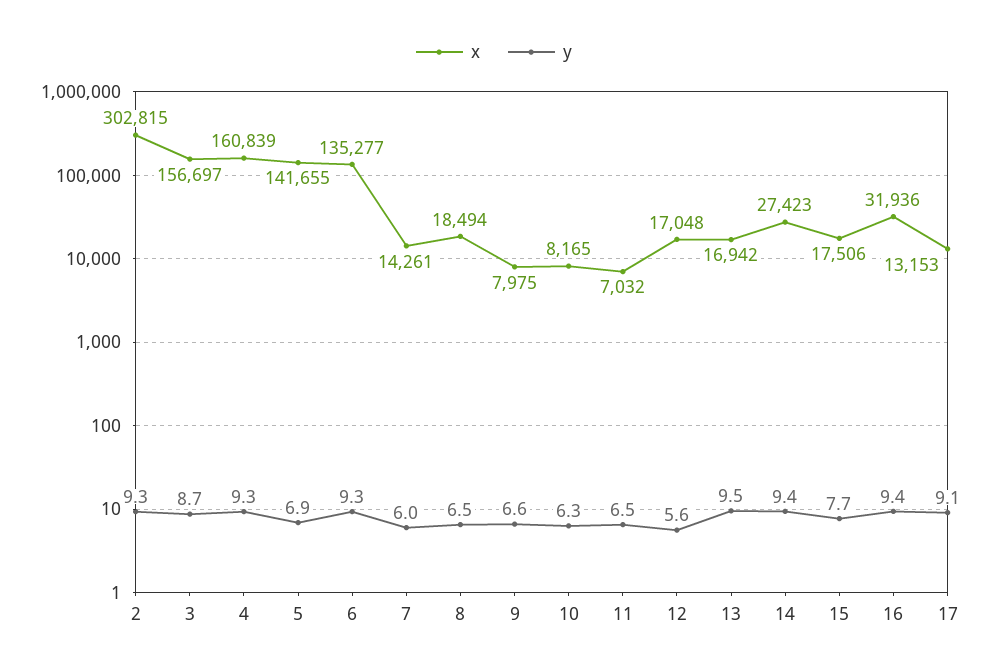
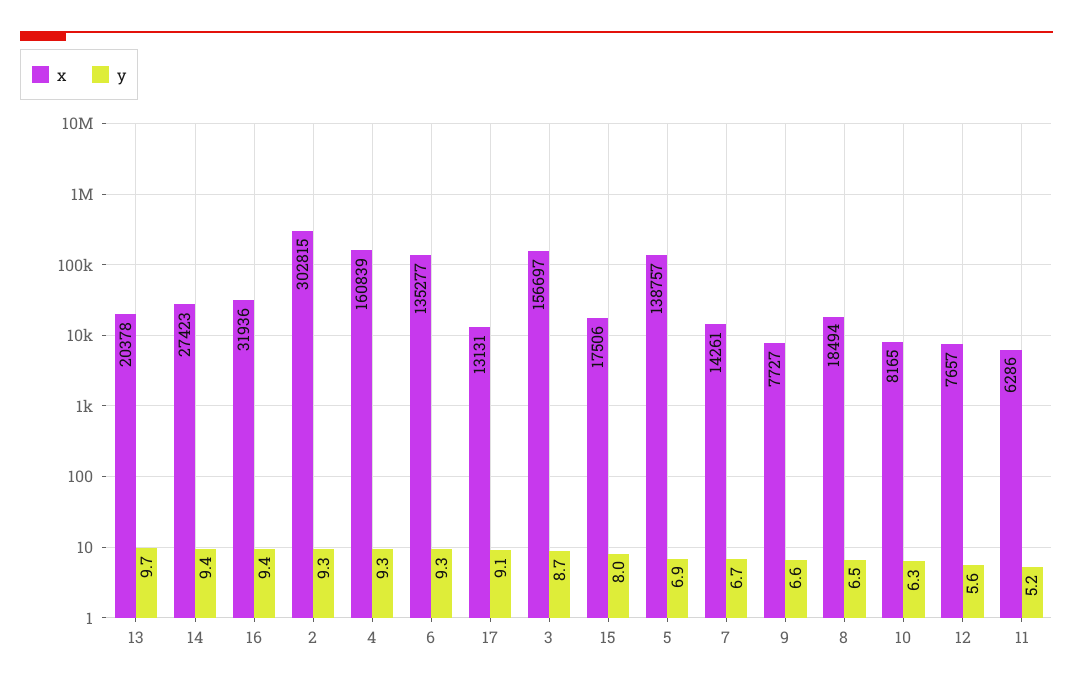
x, 5: 141655 -> 138757
y, 7: 6 -> 6.7
x, 9: 7975 -> 7727
x, 11: 7032 -> 6286
y, 11: 6.5 -> 5.2
x, 12: 17048 -> 7657
x, 13: 16942 -> 20378
y, 13: 9.5 -> 9.7
y, 15: 7.7 -> 8
x, 17: 13153 -> 13131

